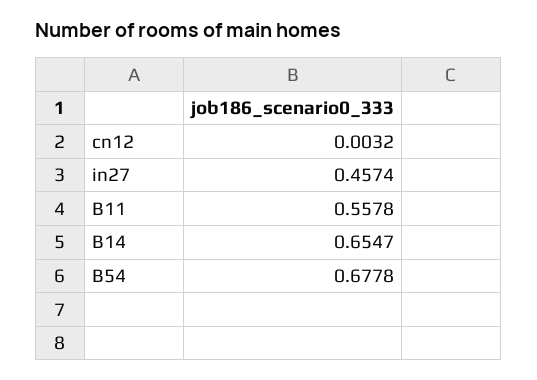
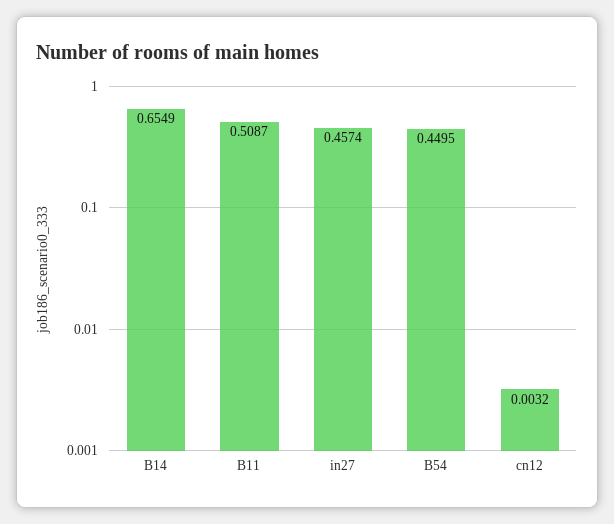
B11: 0.5578 -> 0.5087
B14: 0.6547 -> 0.6549
B54: 0.6778 -> 0.4495

